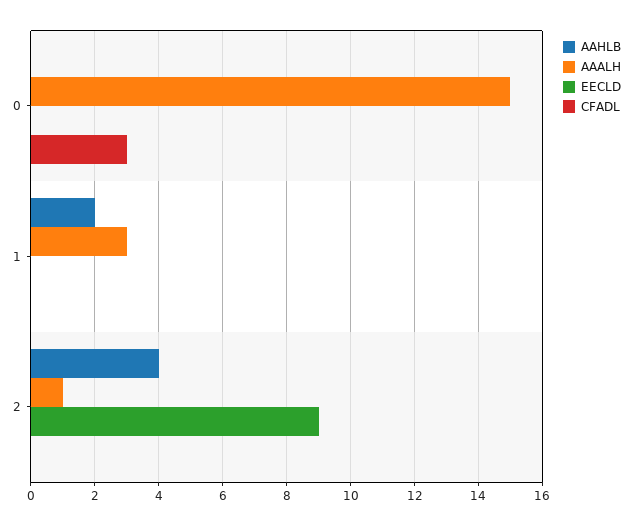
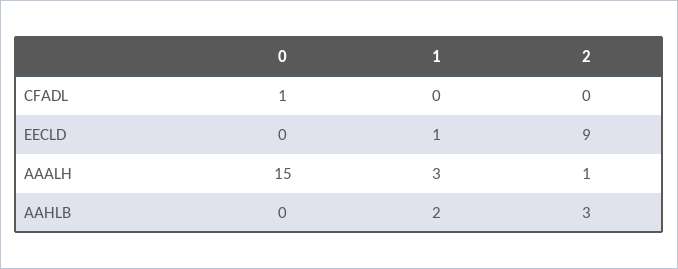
CFADL, 0: 3 -> 1
EECLD, 1: 0 -> 1
AAHLB, 2: 4 -> 3

